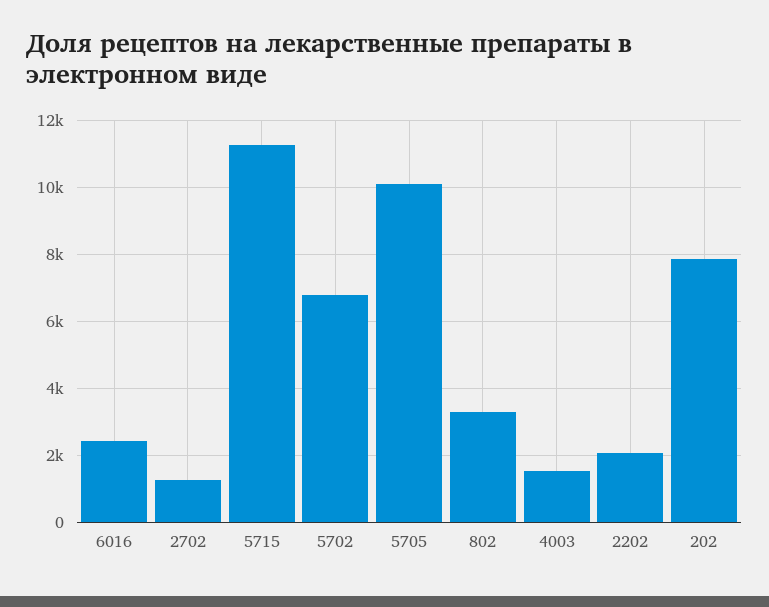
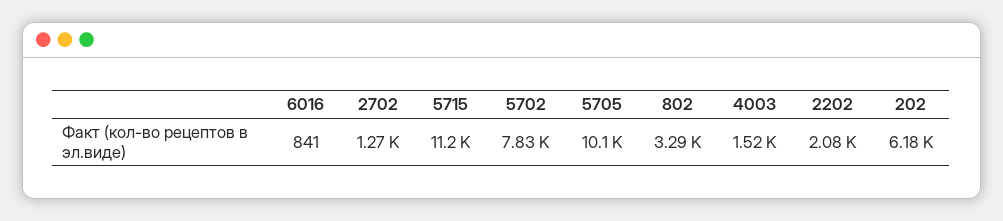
6016: 2400 -> 841
5702: 6800 -> 7830
202: 7800 -> 6180

